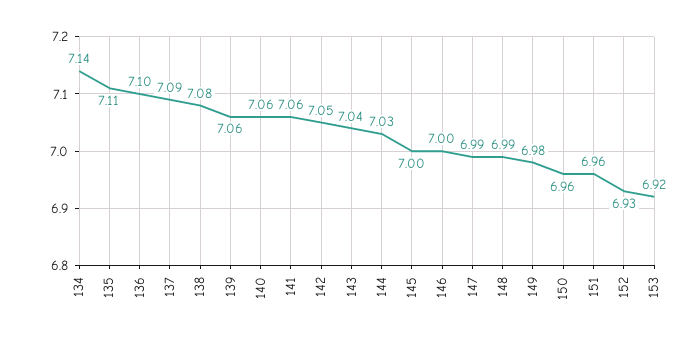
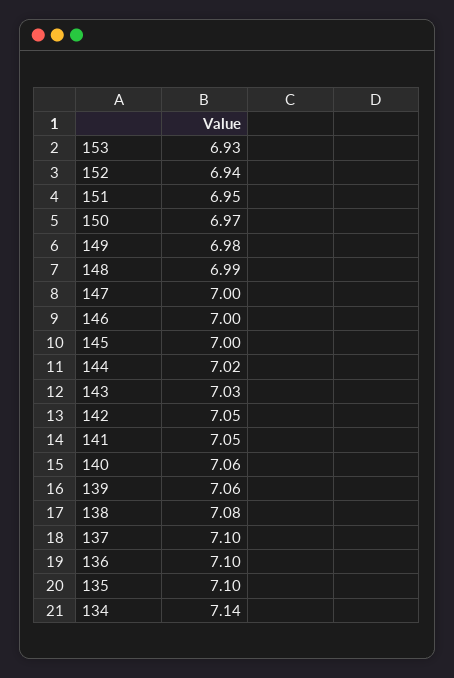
135: 7.11 -> 7.1
137: 7.09 -> 7.1
141: 7.06 -> 7.05
143: 7.04 -> 7.03
144: 7.03 -> 7.02
147: 6.99 -> 7
150: 6.96 -> 6.97
151: 6.96 -> 6.95
152: 6.93 -> 6.94
153: 6.92 -> 6.93

